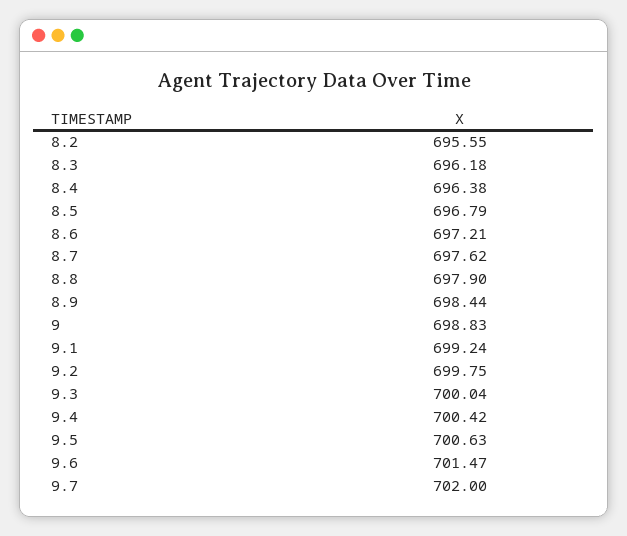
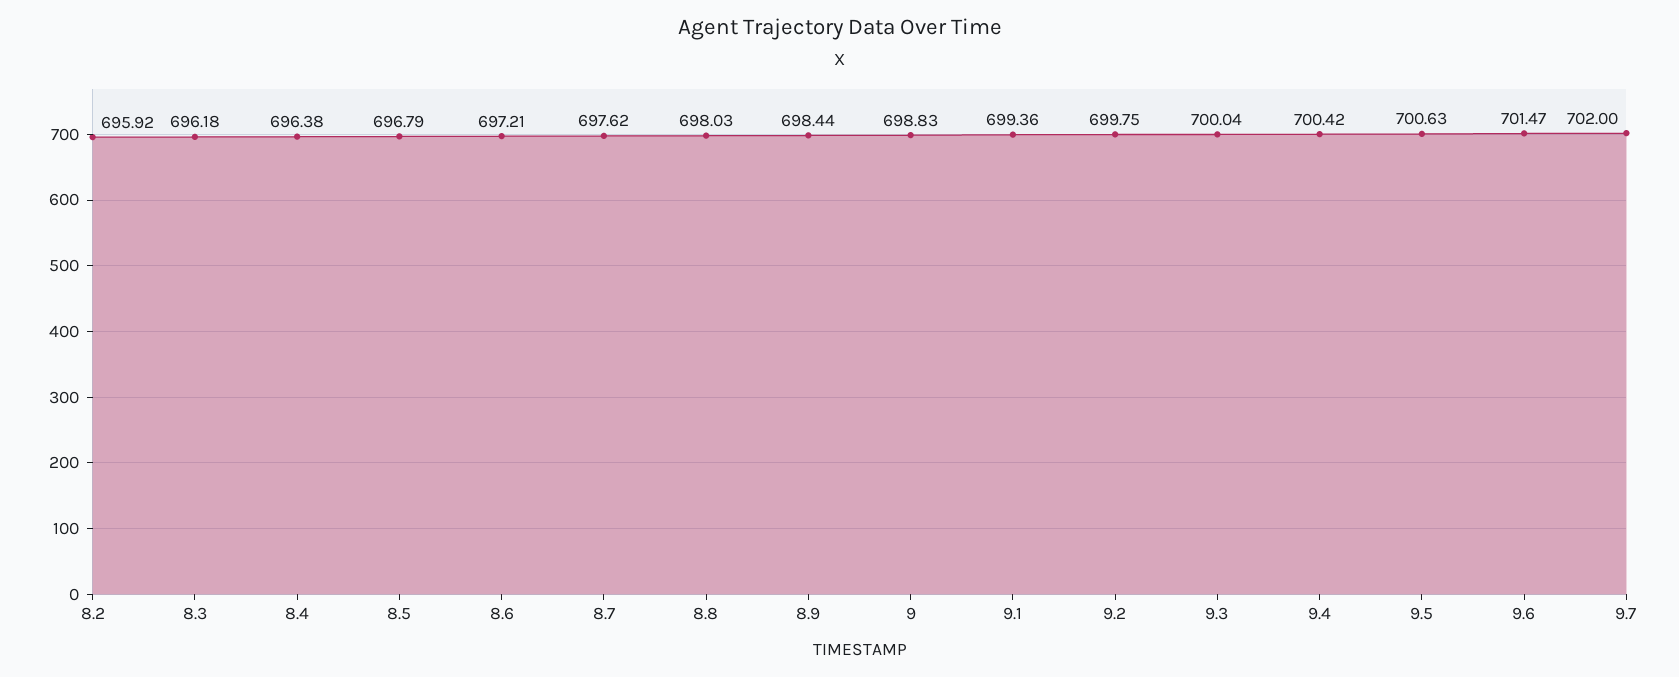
8.2: 695.55 -> 695.92
8.8: 697.9 -> 698.03
9.1: 699.24 -> 699.36

